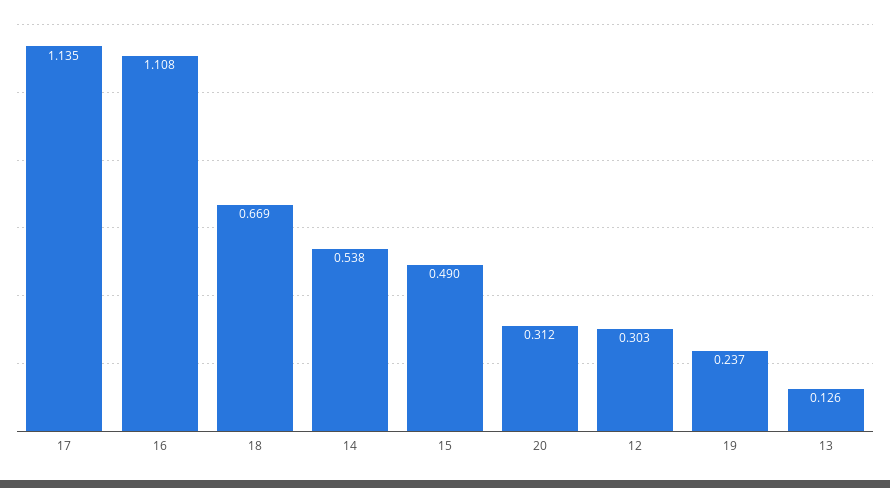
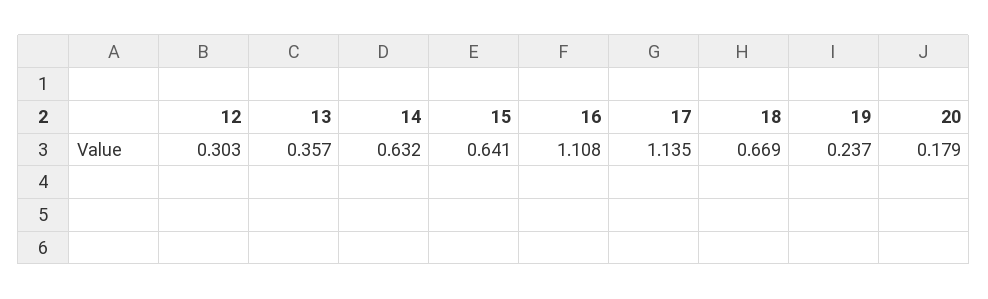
14: 0.538 -> 0.632
15: 0.49 -> 0.641
20: 0.312 -> 0.179
13: 0.126 -> 0.357

